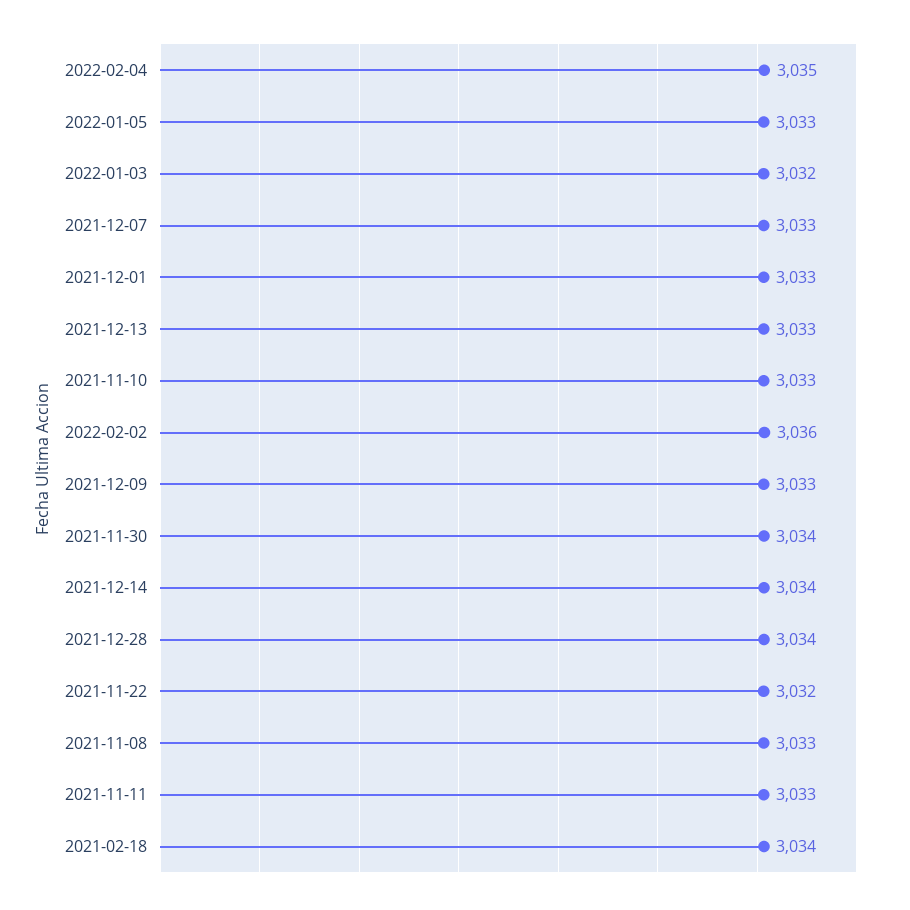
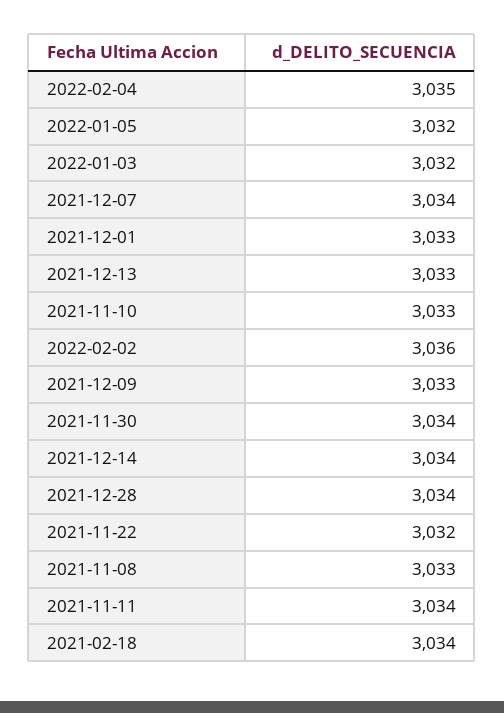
2022-01-05: 3033 -> 3032
2021-12-07: 3033 -> 3034
2021-11-11: 3033 -> 3034

